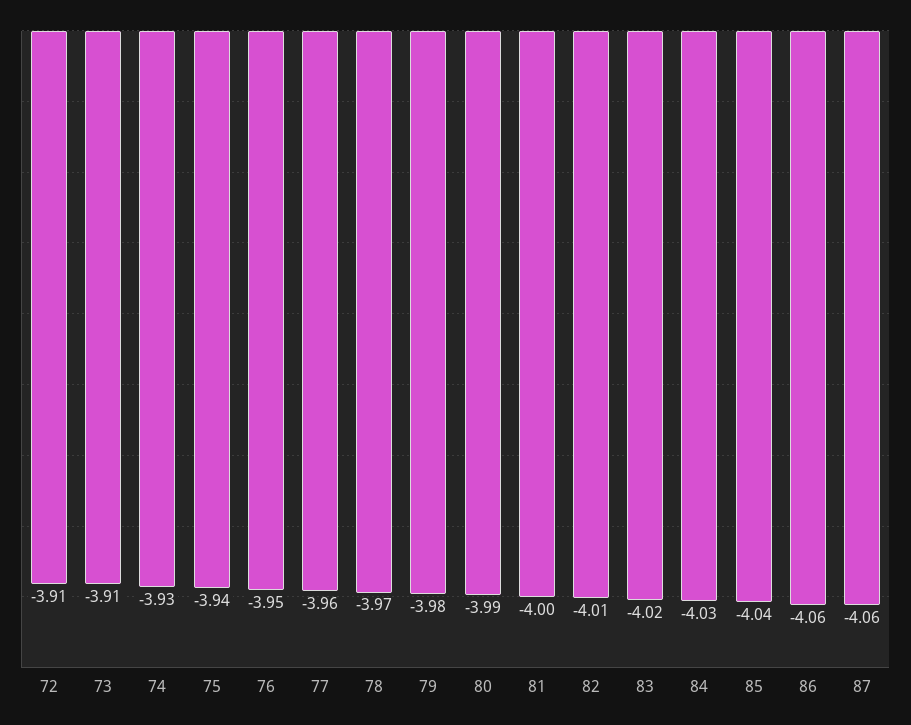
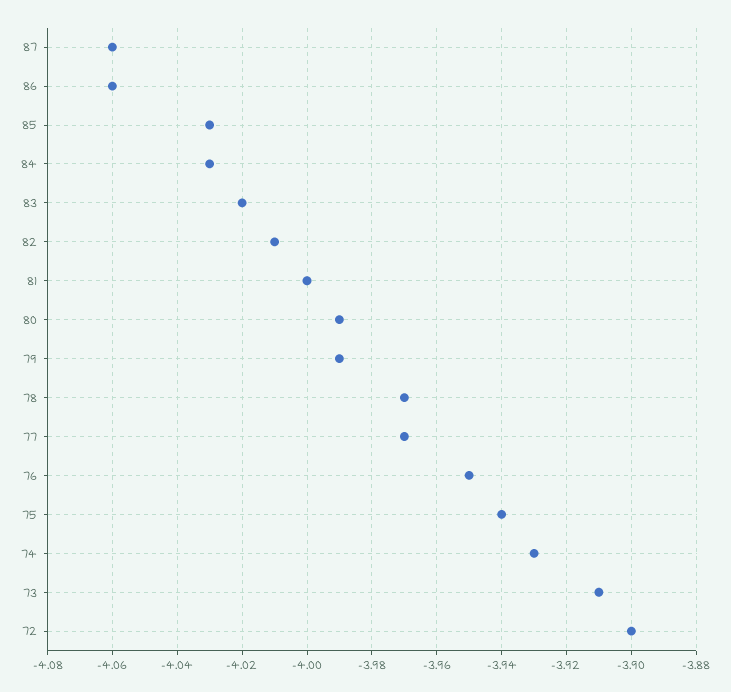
72: -3.91 -> -3.9
77: -3.96 -> -3.97
79: -3.98 -> -3.99
85: -4.04 -> -4.03

